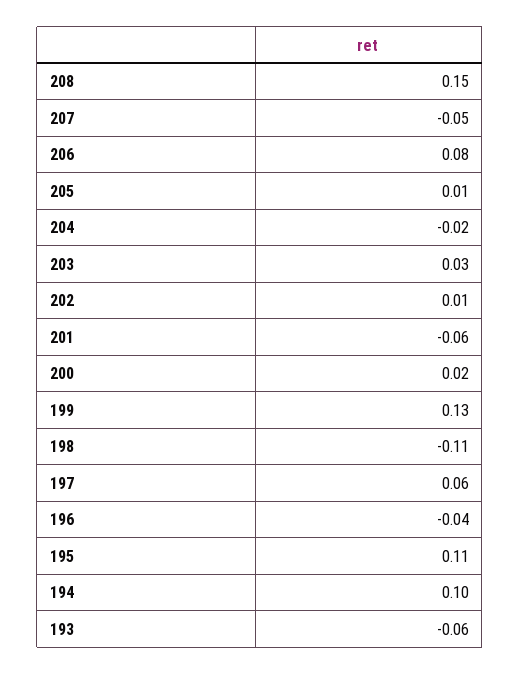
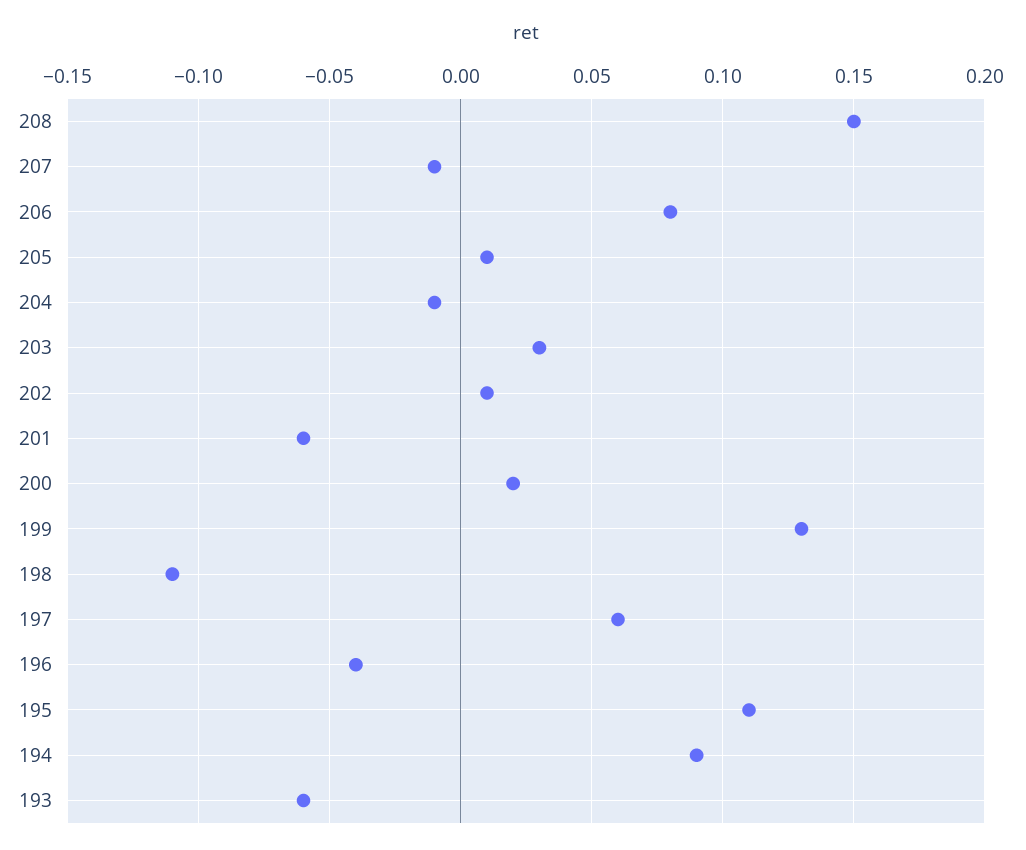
207: -0.05 -> -0.01
204: -0.02 -> -0.01
194: 0.1 -> 0.09

